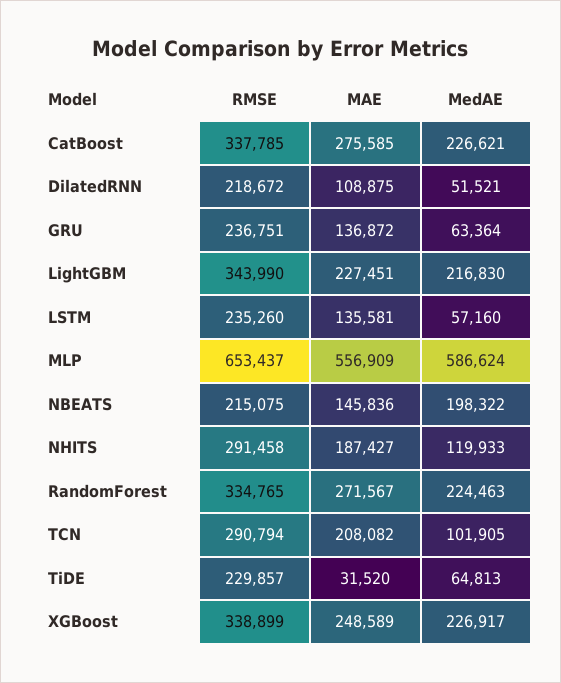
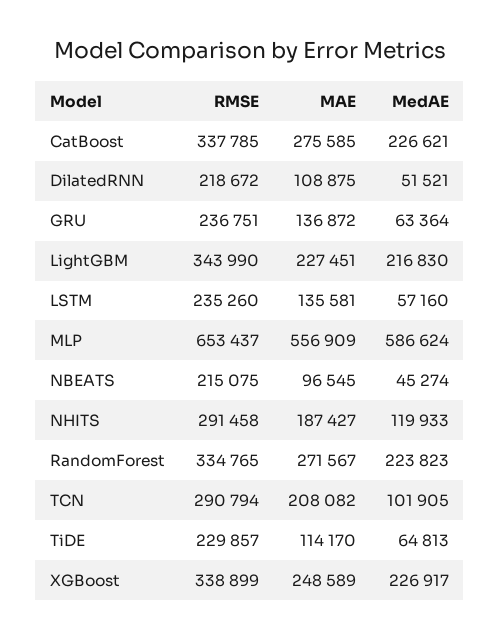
MAE, NBEATS: 145836 -> 96545
MedAE, NBEATS: 198322 -> 45274
MedAE, RandomForest: 224463 -> 223823
MAE, TiDE: 31520 -> 114170

